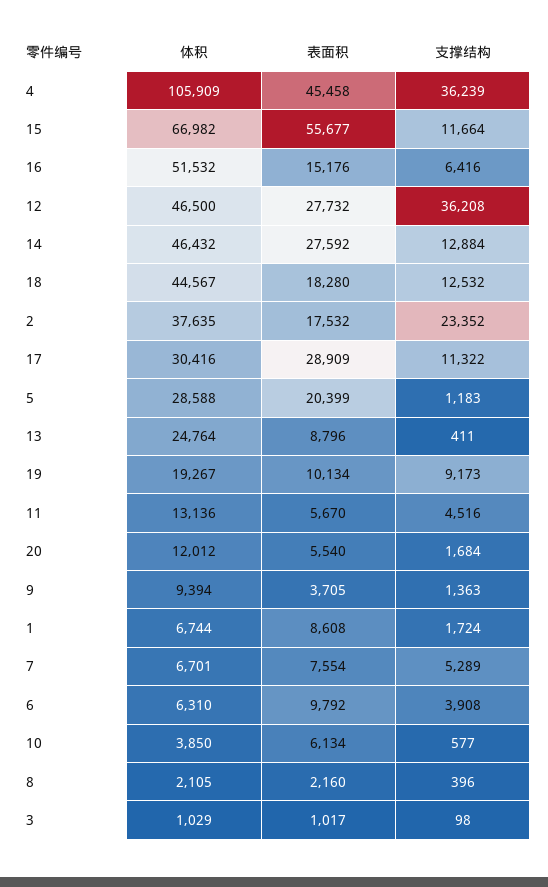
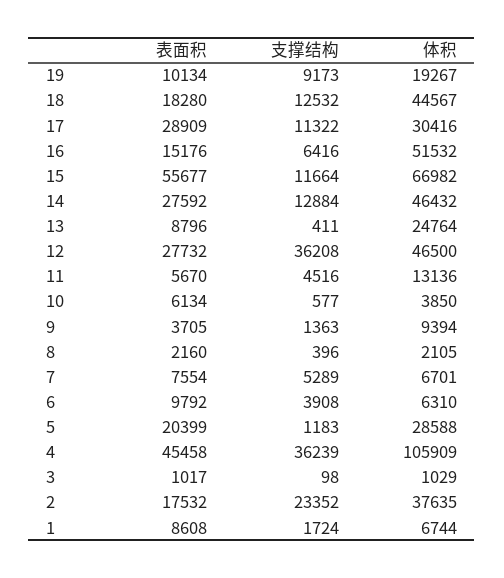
体积, 20: 12012 -> none
表面积, 20: 5540 -> none
支撑结构, 20: 1684 -> none

